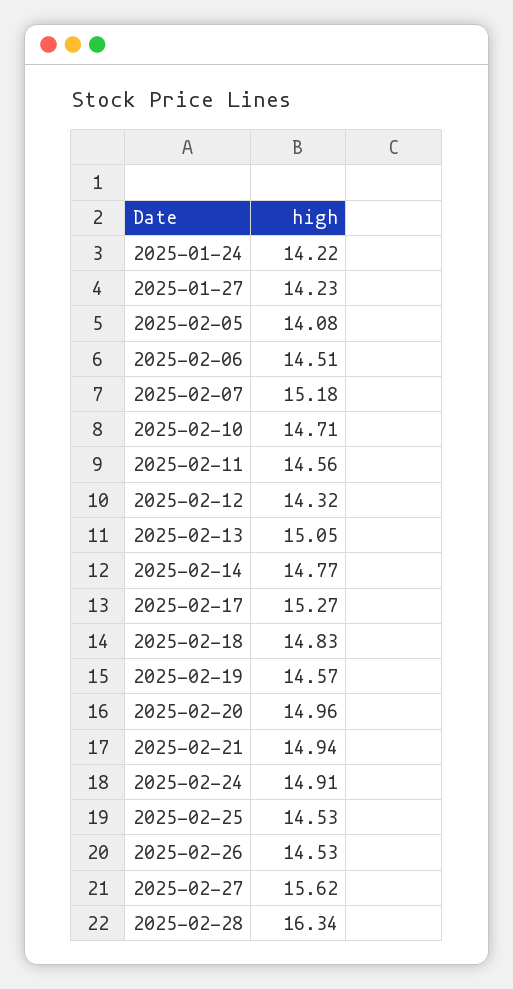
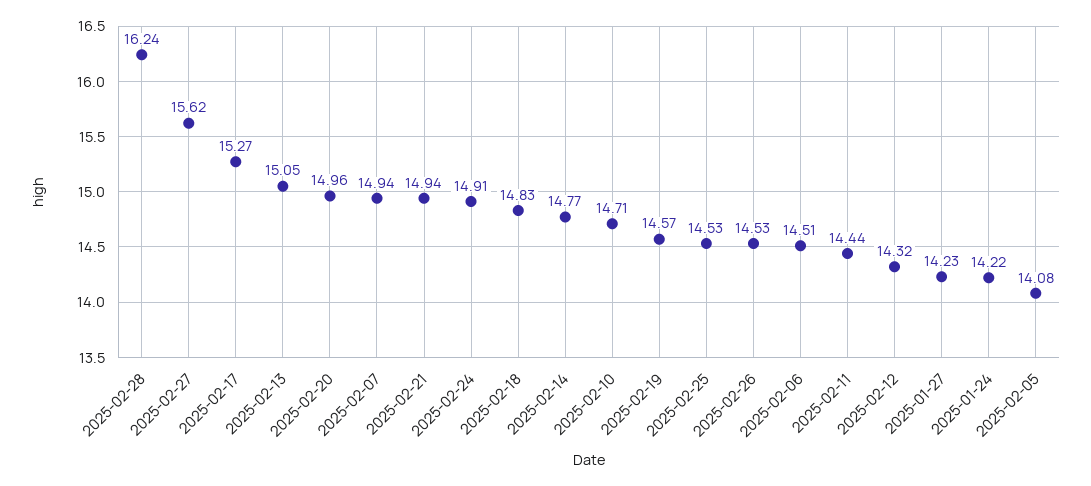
2025-02-07: 15.18 -> 14.94
2025-02-11: 14.56 -> 14.44
2025-02-28: 16.34 -> 16.24

